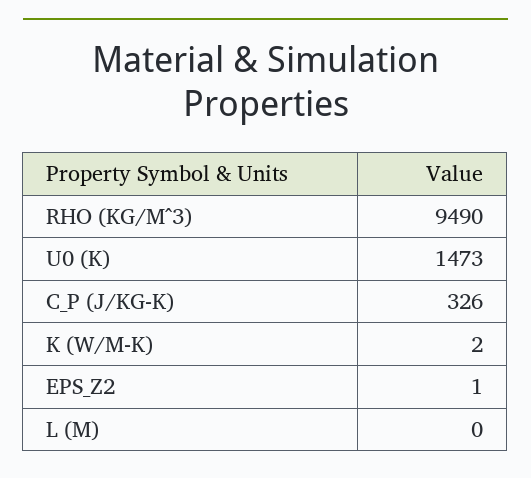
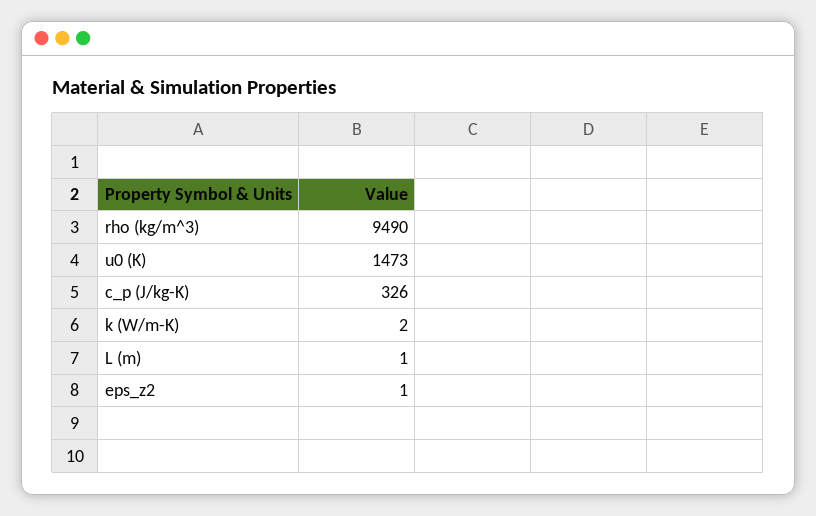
L (M): 0 -> 1

